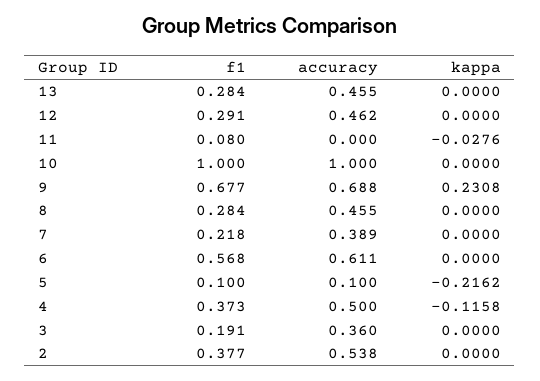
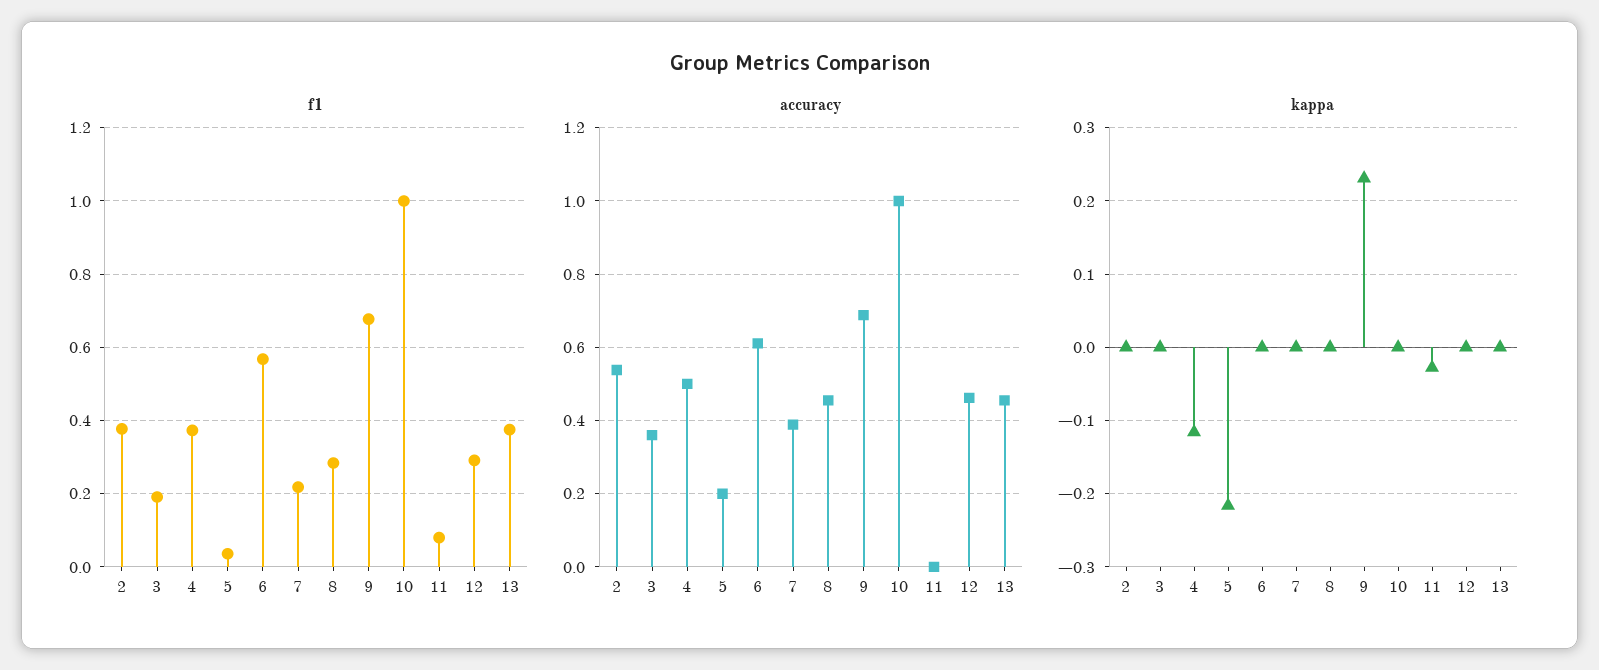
f1, 13: 0.284 -> 0.38
f1, 5: 0.1 -> 0.04
accuracy, 5: 0.1 -> 0.2

